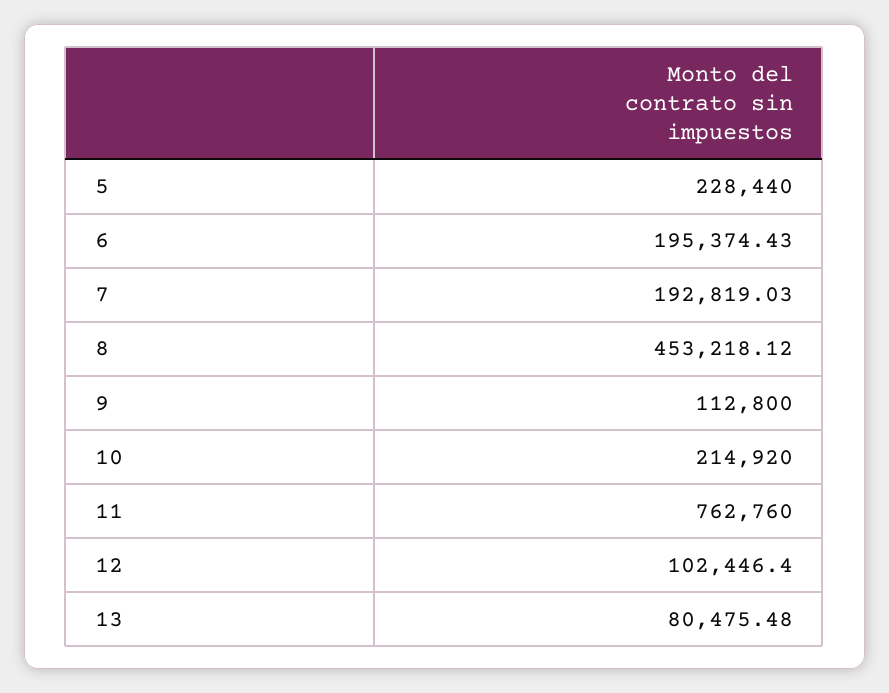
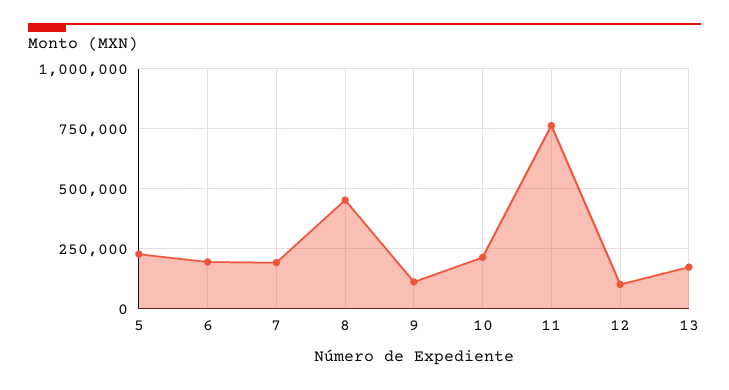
13: 80475.48 -> 175000

